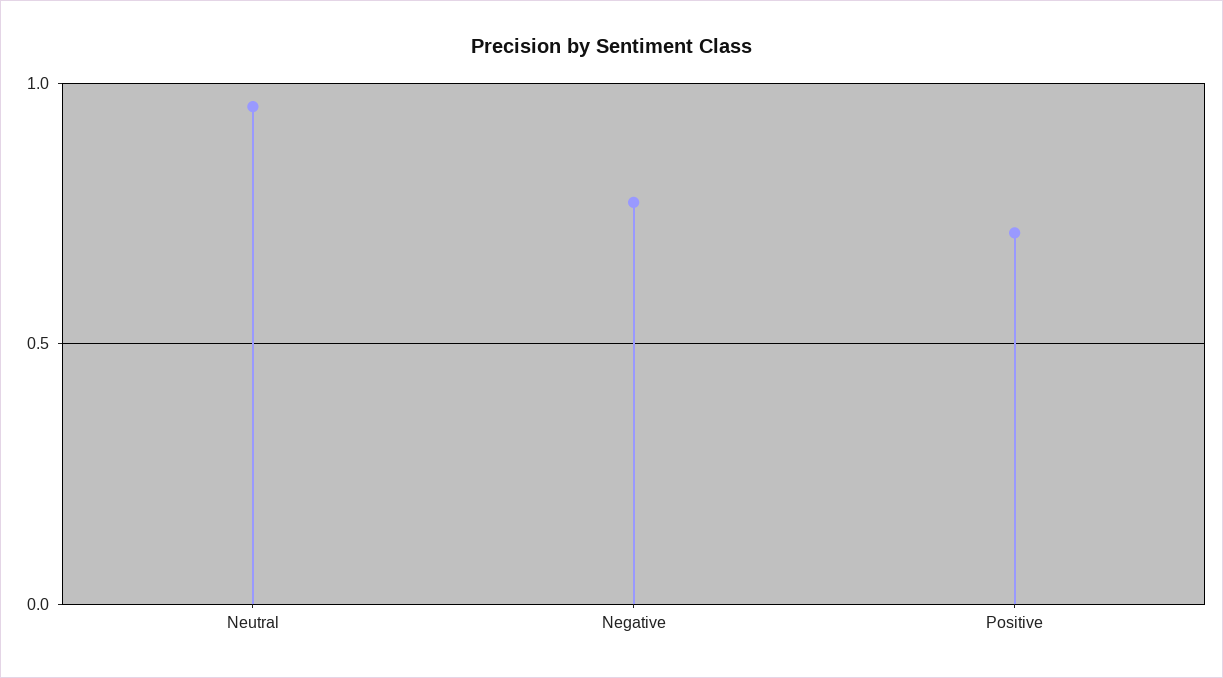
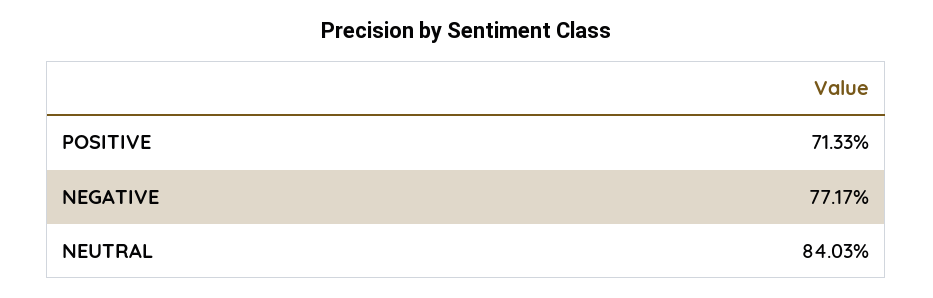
Neutral: 0.95 -> 0.8403

